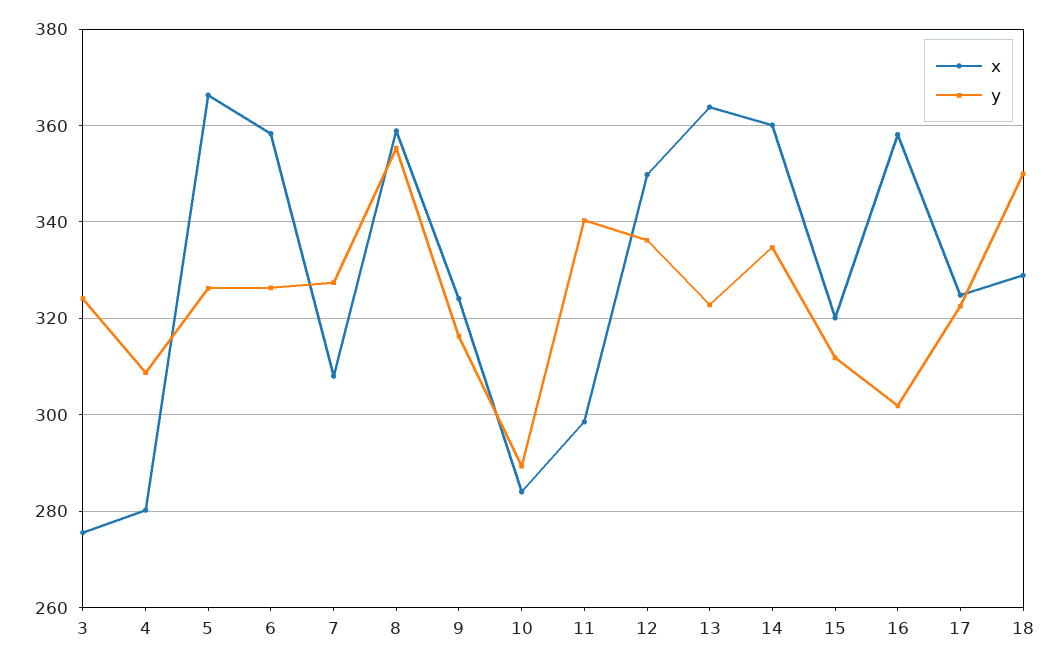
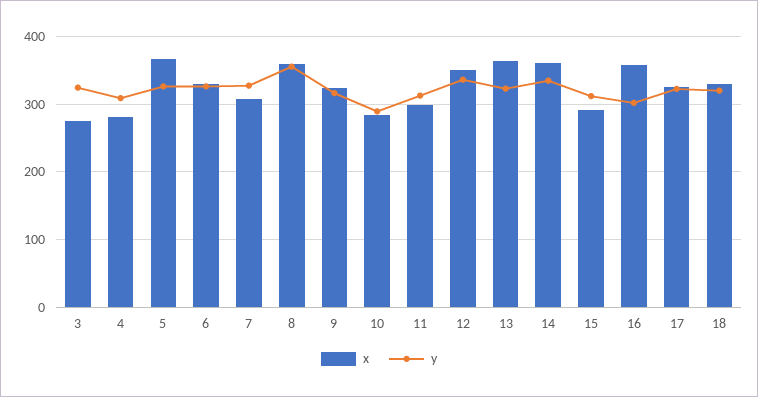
x, 6: 358 -> 330
y, 11: 340 -> 310
x, 15: 320 -> 290
y, 18: 350 -> 320

